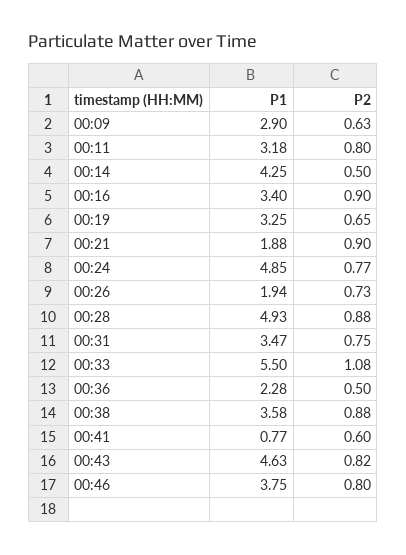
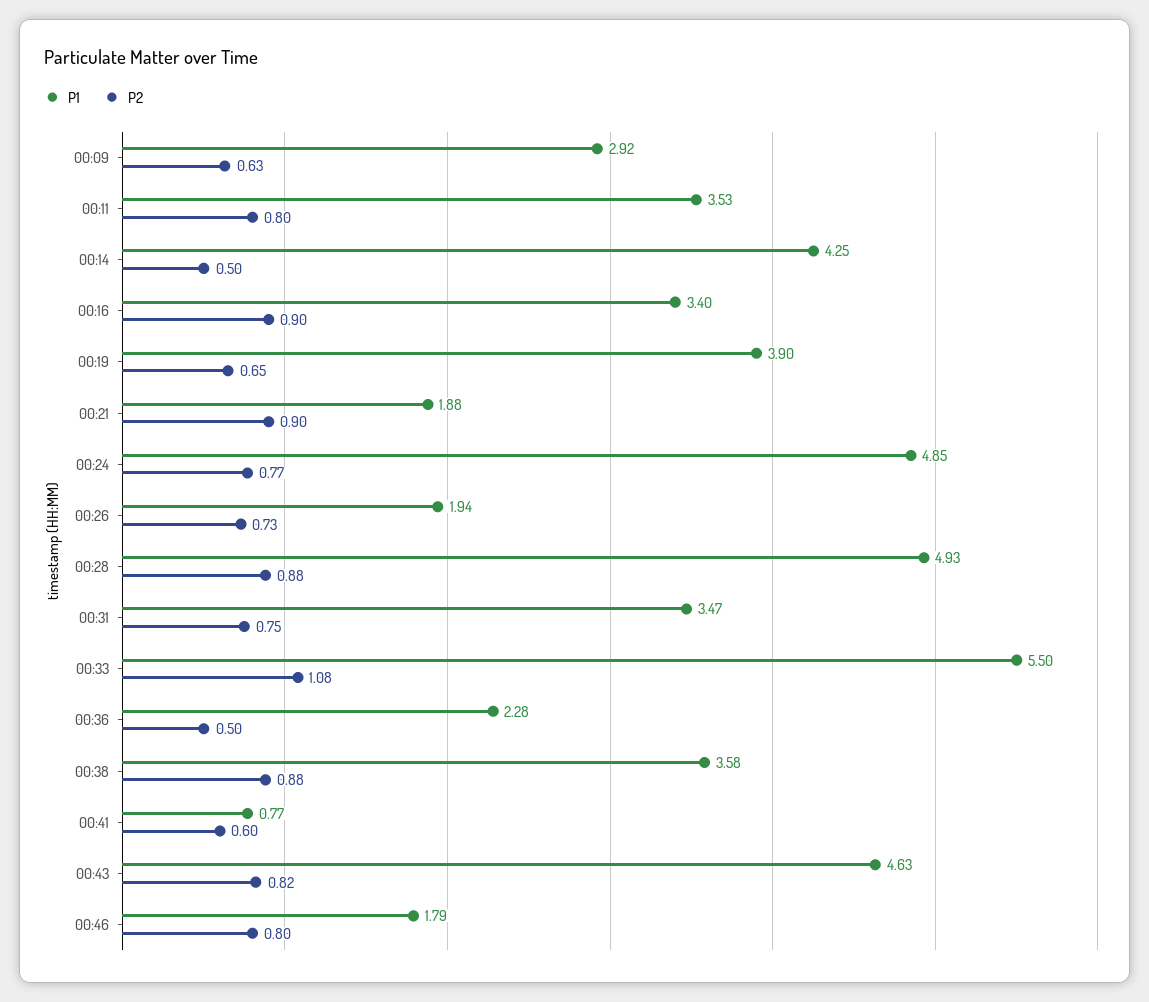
P1, 00:09: 2.9 -> 2.92
P1, 00:11: 3.18 -> 3.53
P1, 00:19: 3.25 -> 3.9
P1, 00:46: 3.75 -> 1.79

